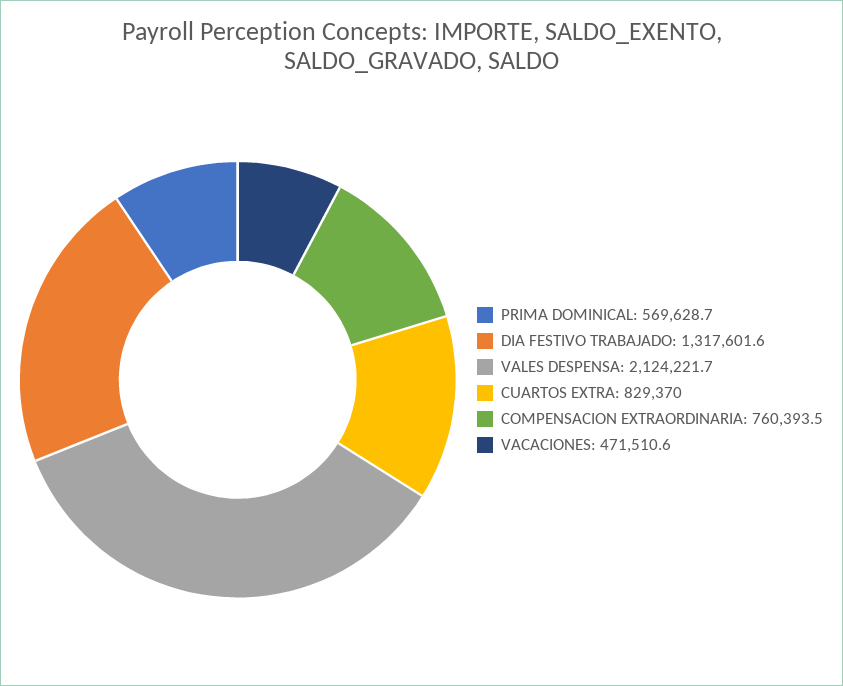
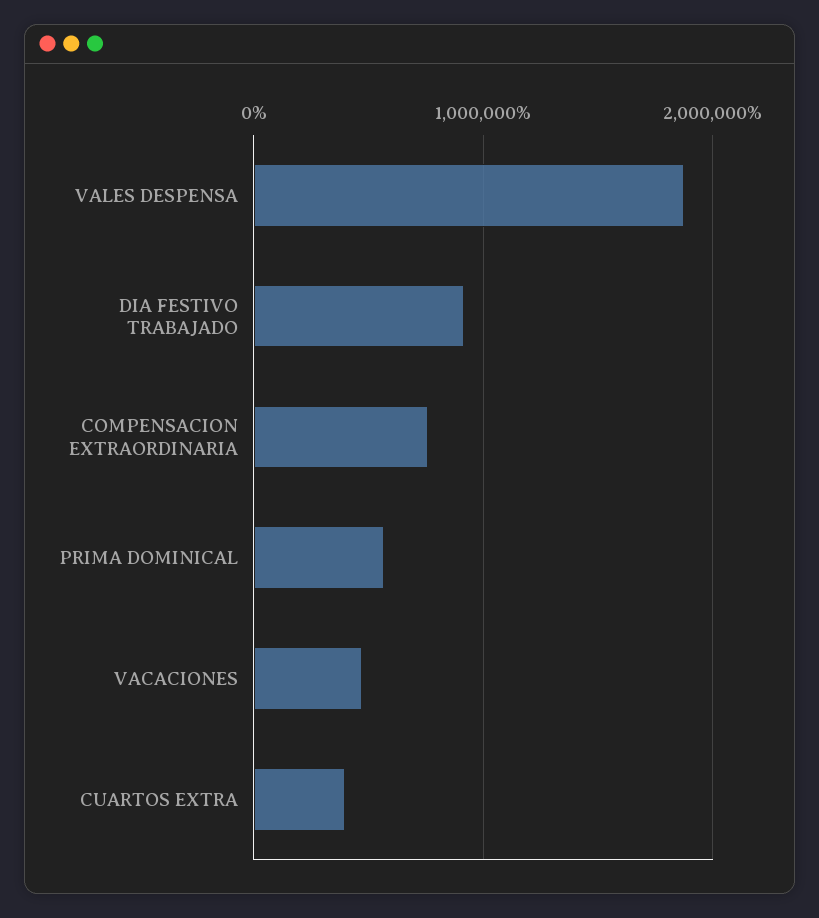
DIA FESTIVO TRABAJADO: 1317601.6 -> 900000
VALES DESPENSA: 2124221.7 -> 1900000
CUARTOS EXTRA: 829370 -> 400000

